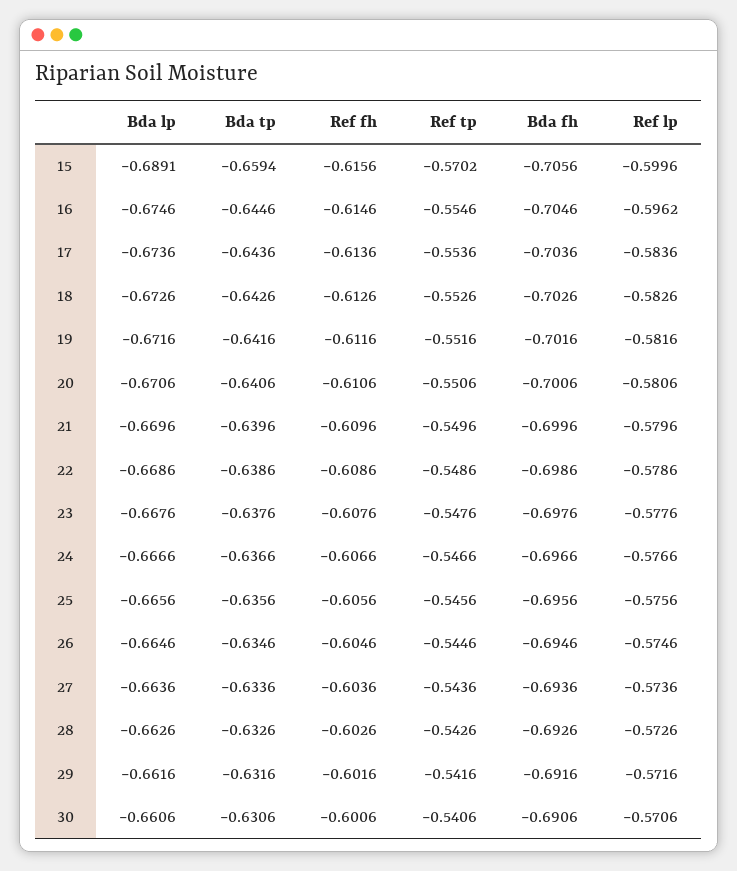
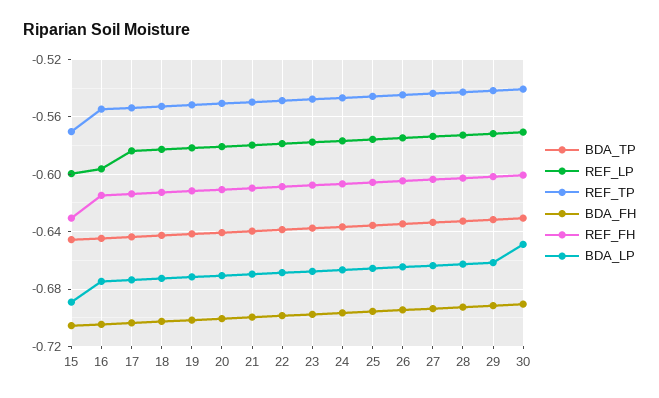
Bda tp, 15: -0.6594 -> -0.645
Ref fh, 15: -0.6156 -> -0.63
Bda lp, 30: -0.6606 -> -0.65

